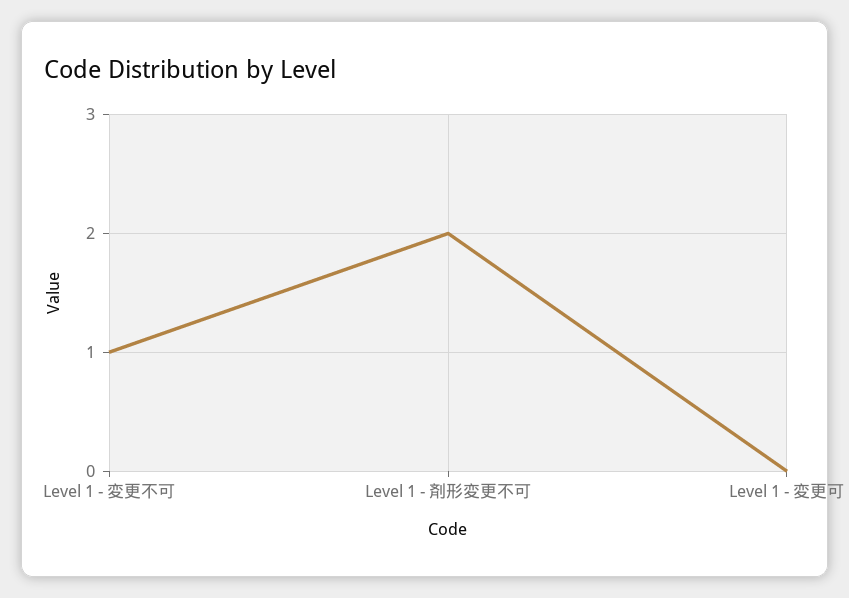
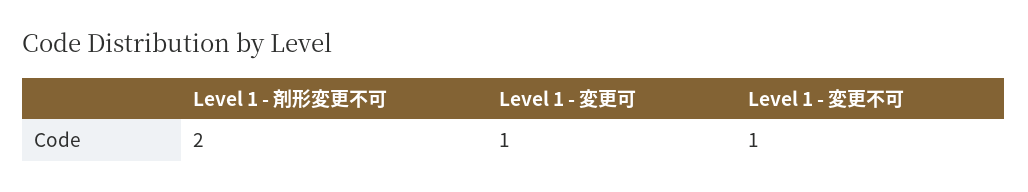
Level 1 - 変更可: 0 -> 1

